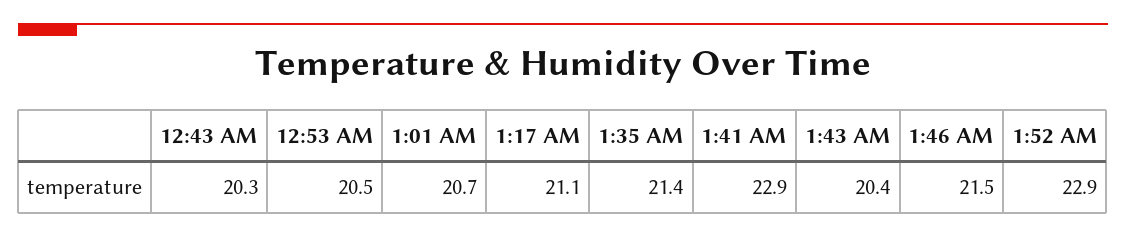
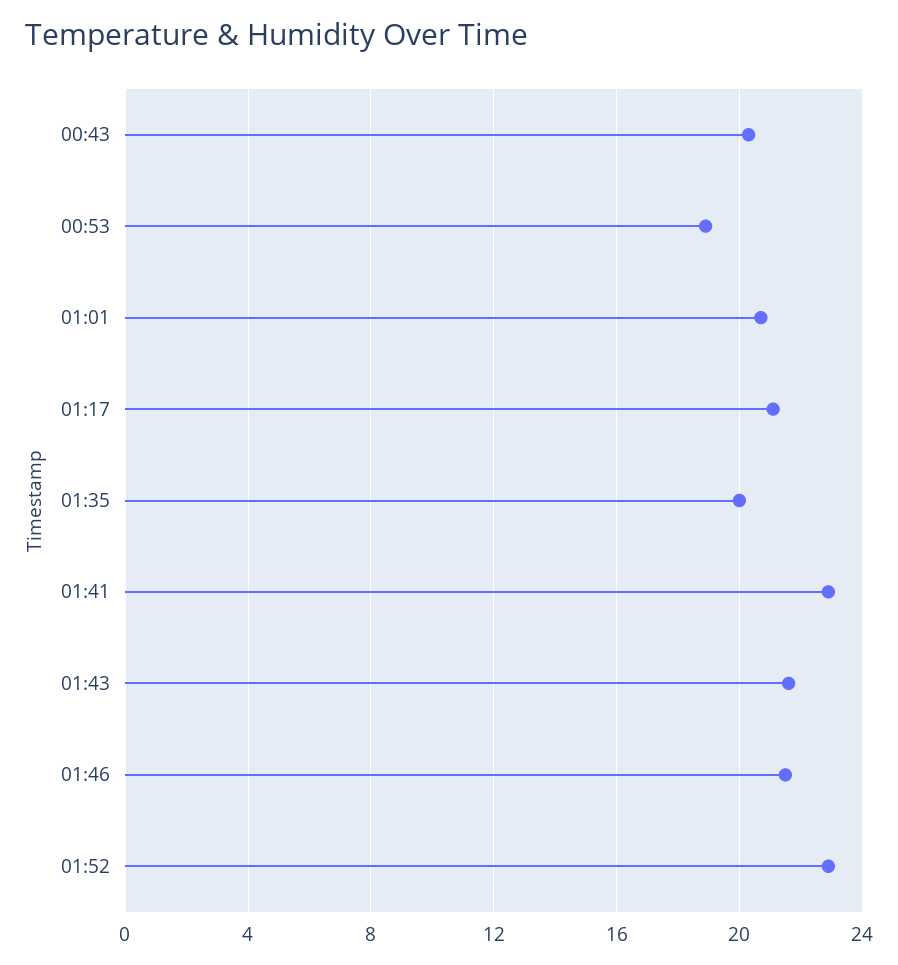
12:53 AM: 20.5 -> 19
1:35 AM: 21.4 -> 20
1:43 AM: 20.4 -> 21.5

